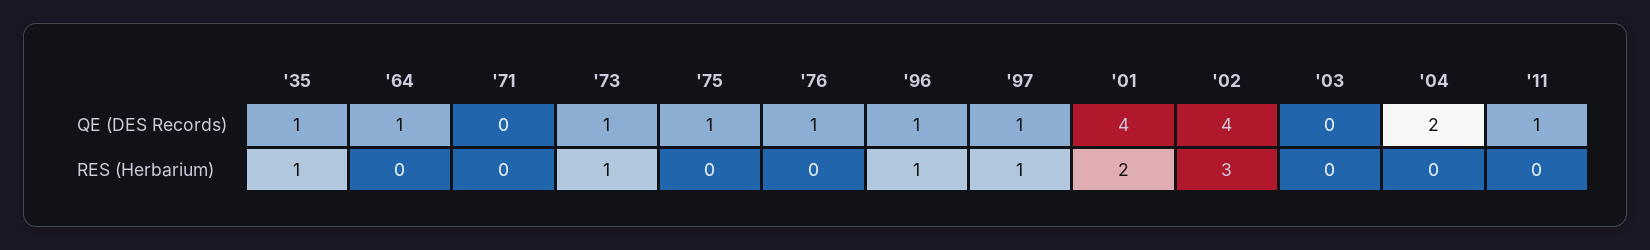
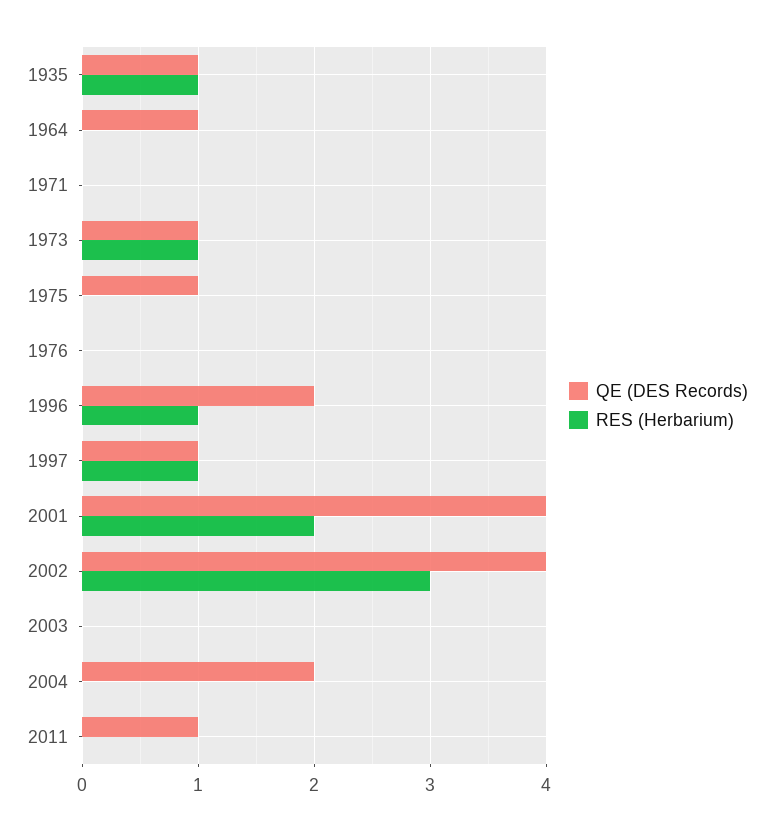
QE (DES Records), '76: 1 -> 0
QE (DES Records), '96: 1 -> 2

